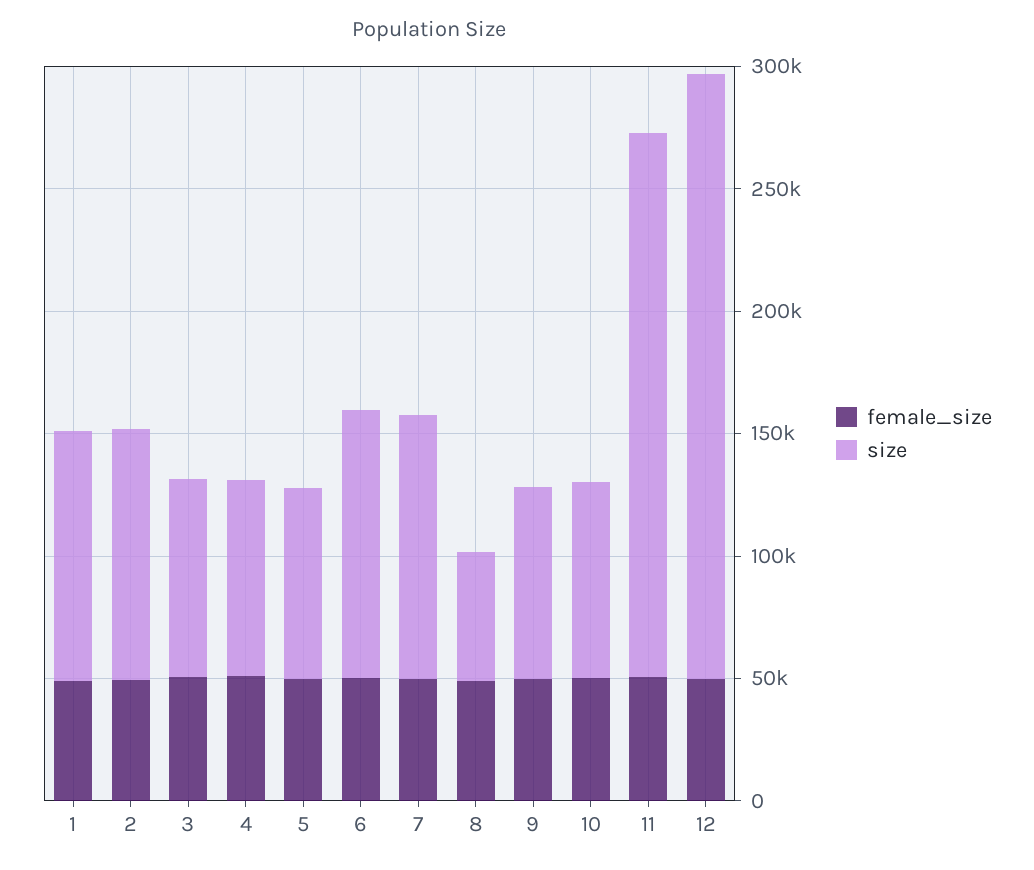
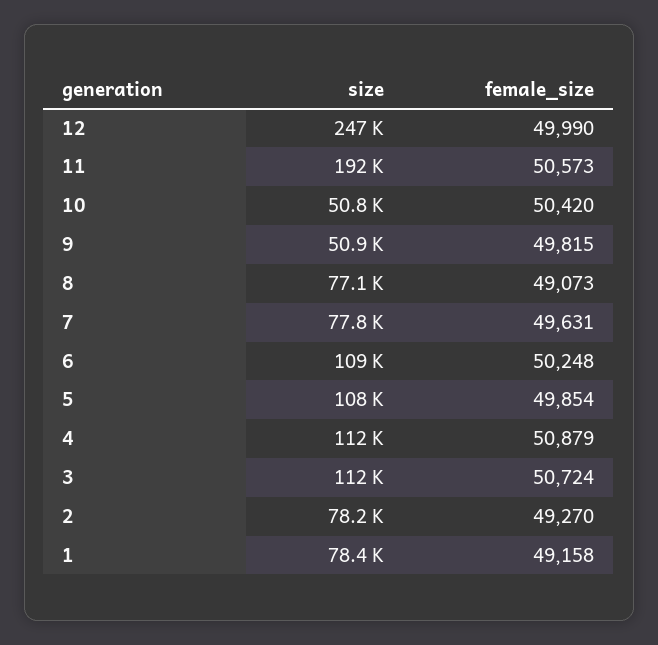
size, 1: 100000 -> 78400
size, 2: 100000 -> 78200
size, 3: 80000 -> 112000
size, 4: 80000 -> 112000
size, 5: 80000 -> 108000
size, 7: 110000 -> 77800
size, 8: 50000 -> 77100
size, 9: 80000 -> 50900
size, 10: 80000 -> 50800
size, 11: 220000 -> 192000

